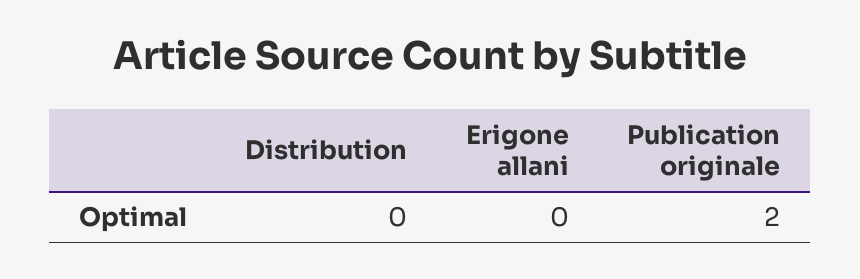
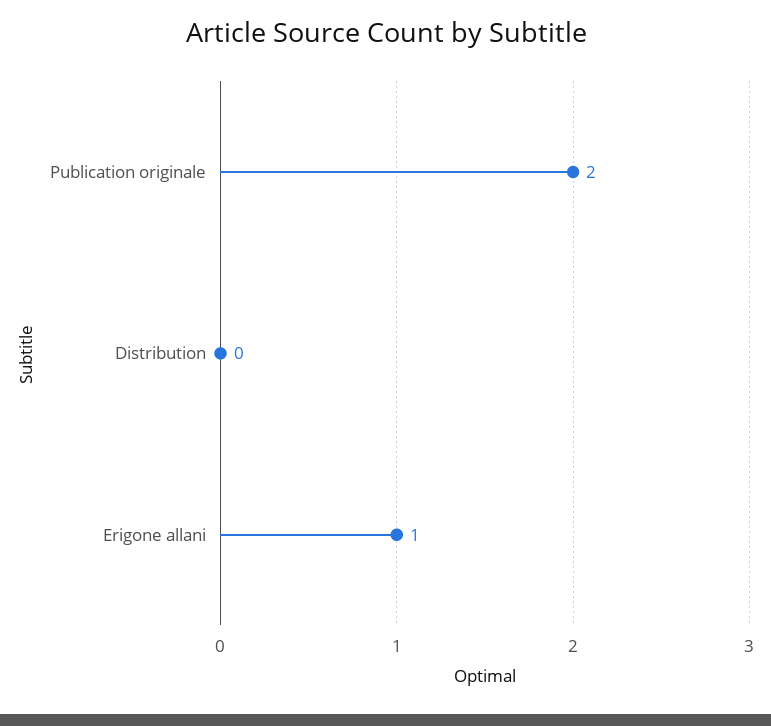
Erigone allani: 0 -> 1

